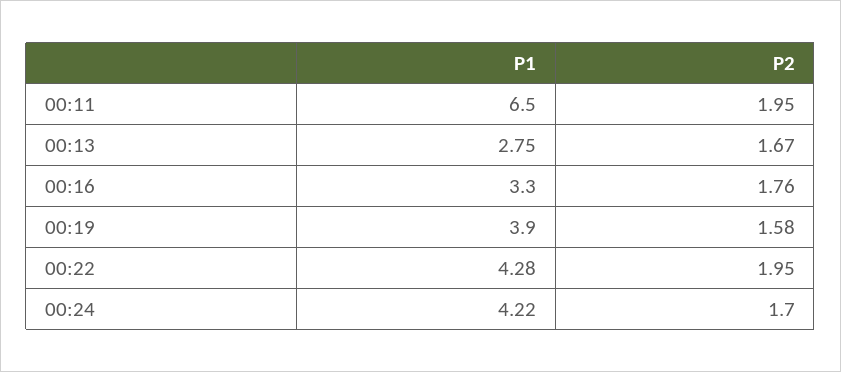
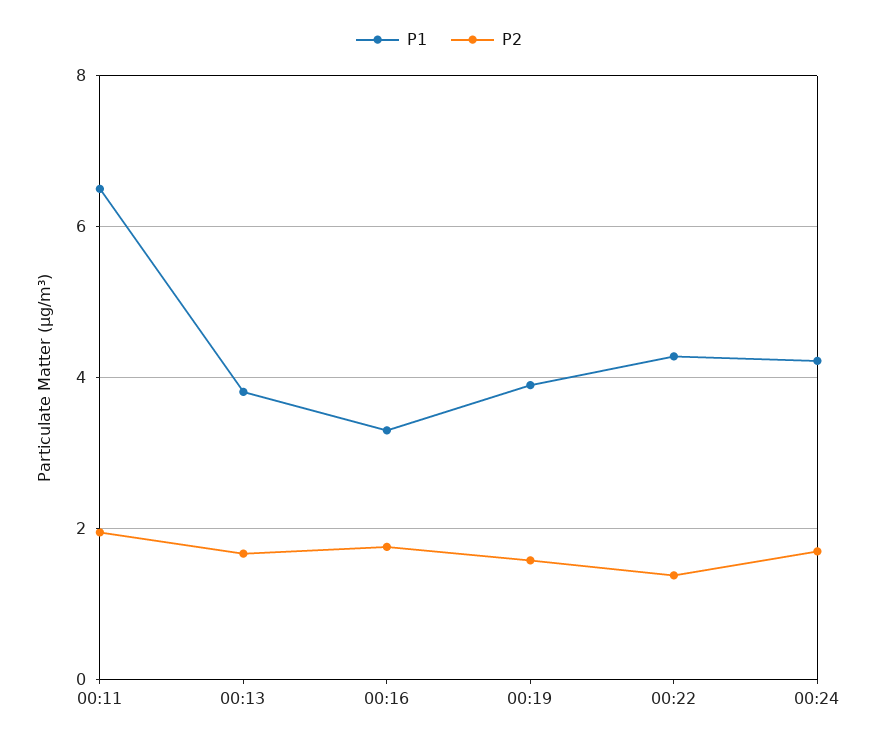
P1, 00:13: 2.75 -> 3.8
P2, 00:22: 1.95 -> 1.4

